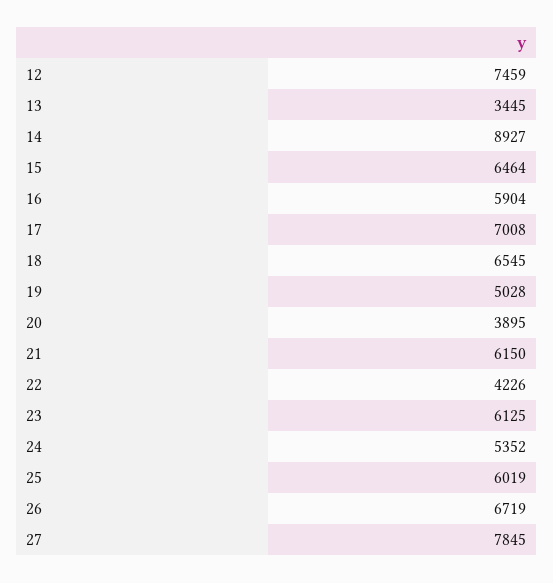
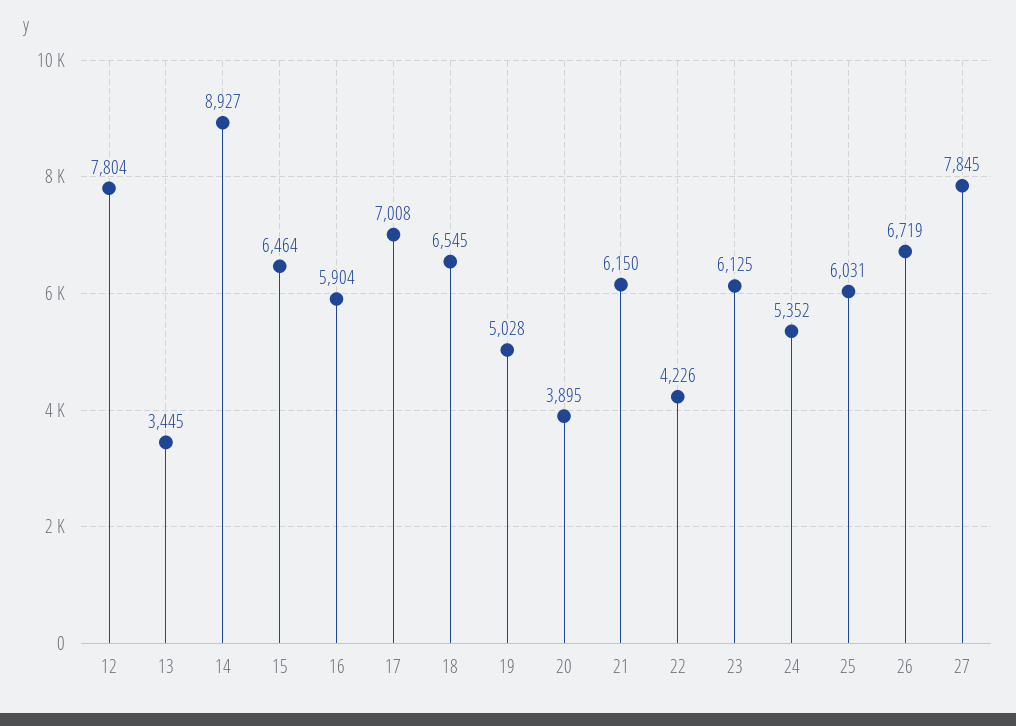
12: 7459 -> 7804
25: 6019 -> 6031

